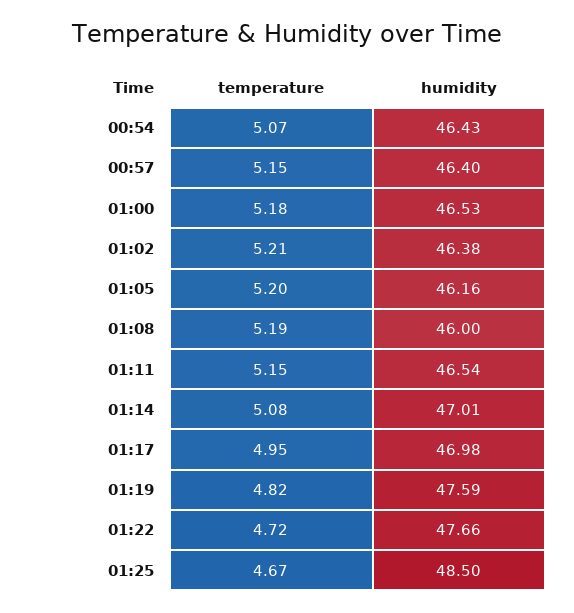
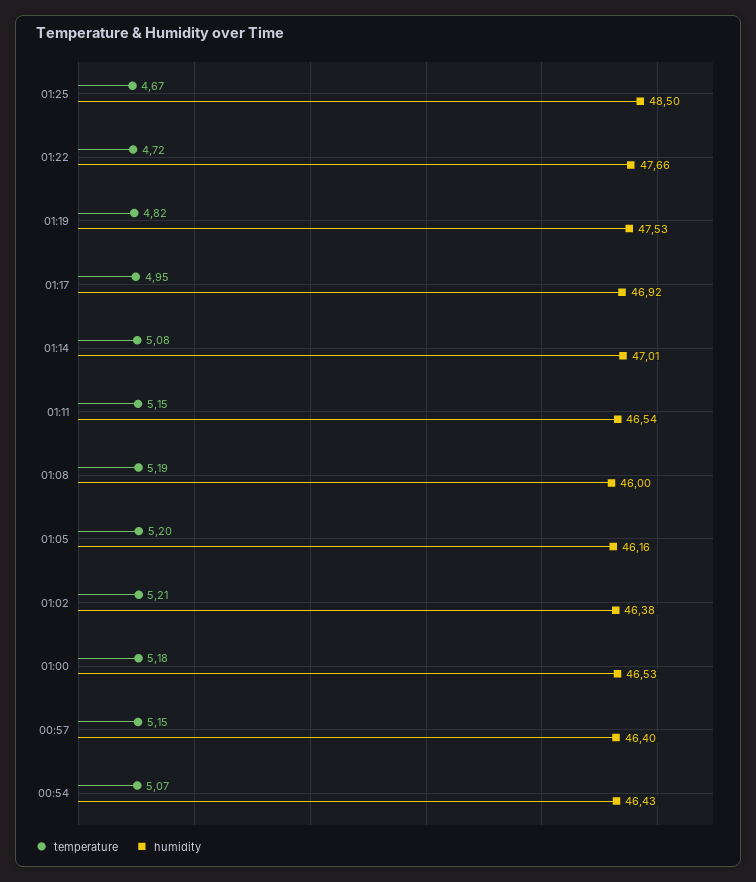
humidity, 01:17: 46.98 -> 46.92
humidity, 01:19: 47.59 -> 47.53

